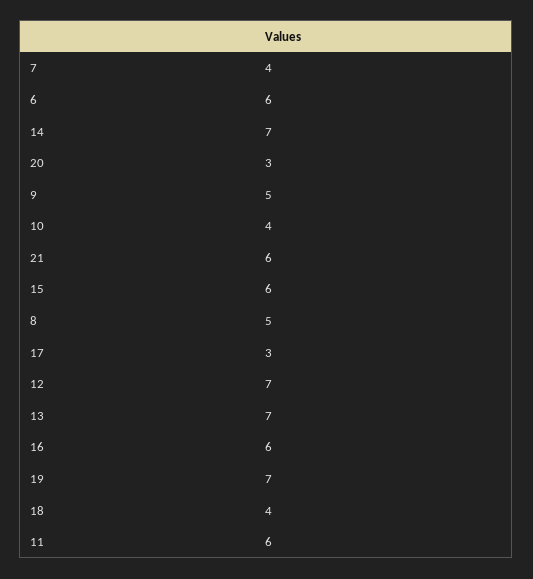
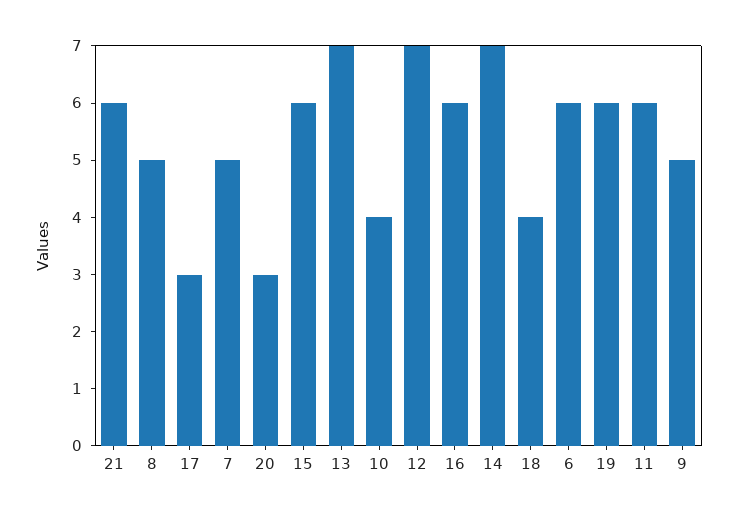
7: 4 -> 5
19: 7 -> 6

